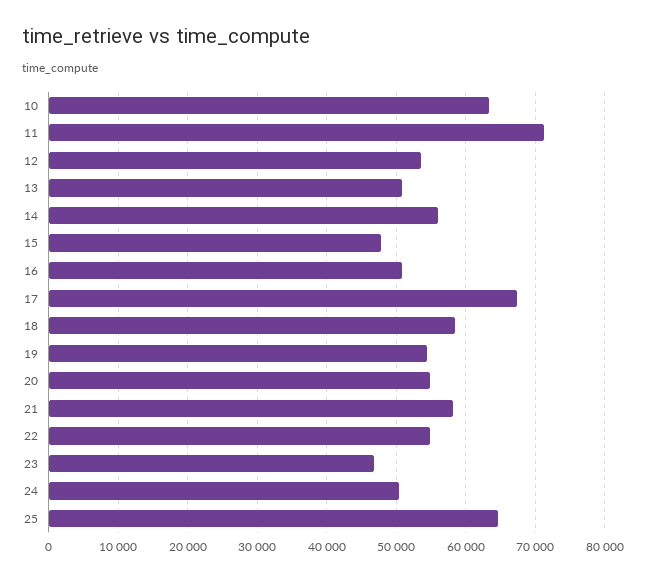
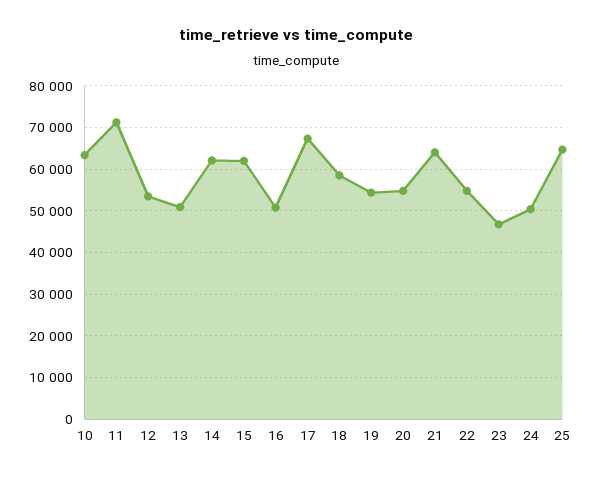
14: 56000 -> 62000
15: 48000 -> 62000
21: 58000 -> 64000

